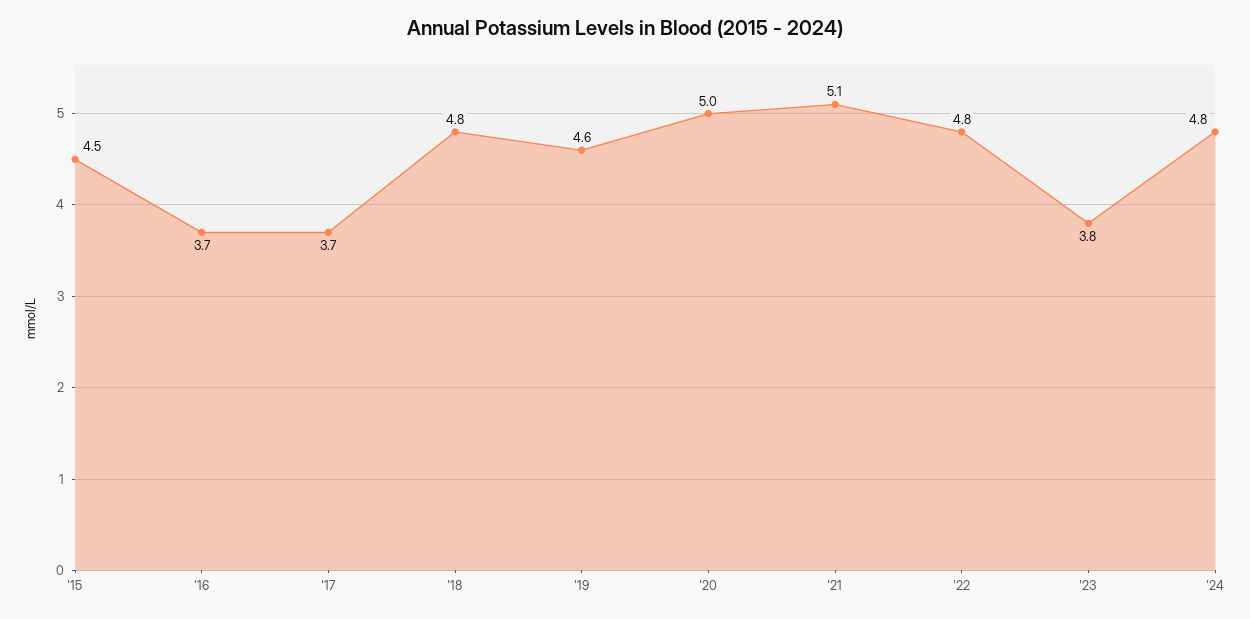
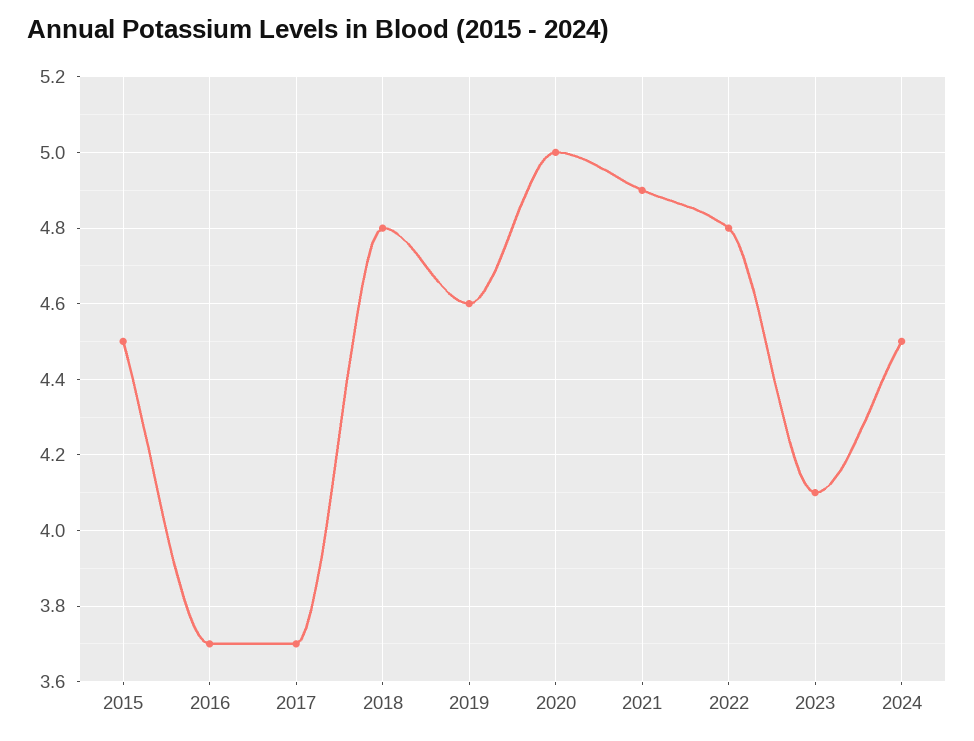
'21: 5.1 -> 4.9
'23: 3.8 -> 4.1
'24: 4.8 -> 4.5

